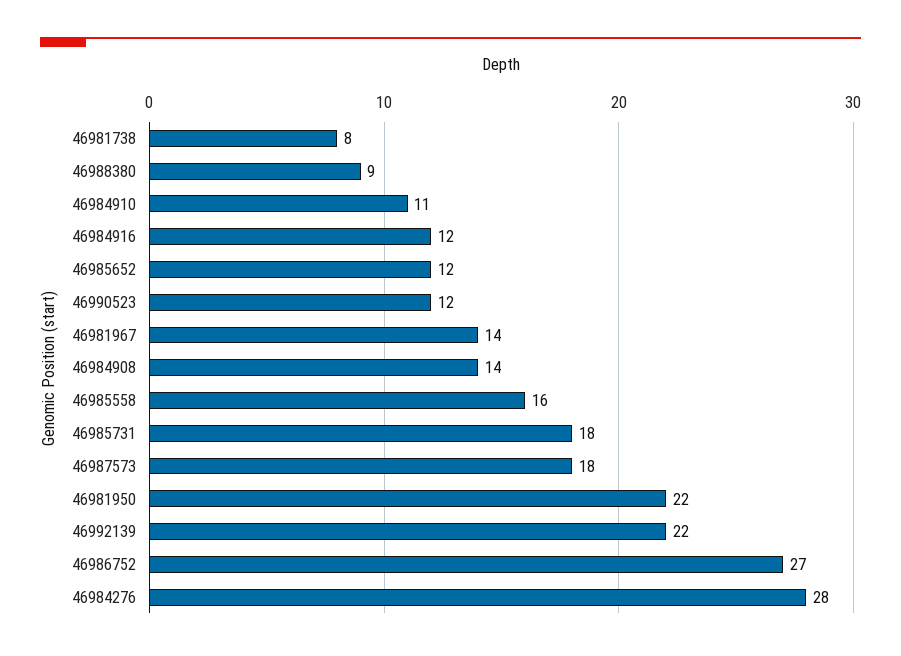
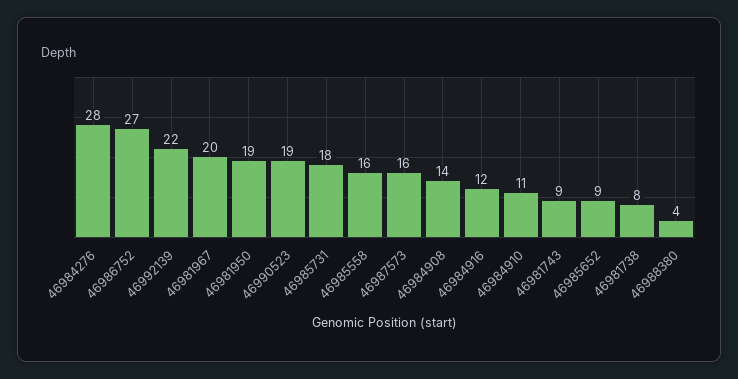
46988380: 9 -> 4
46985652: 12 -> 9
46990523: 12 -> 19
46981967: 14 -> 20
46987573: 18 -> 16
46981950: 22 -> 19
46981743: none -> 9

